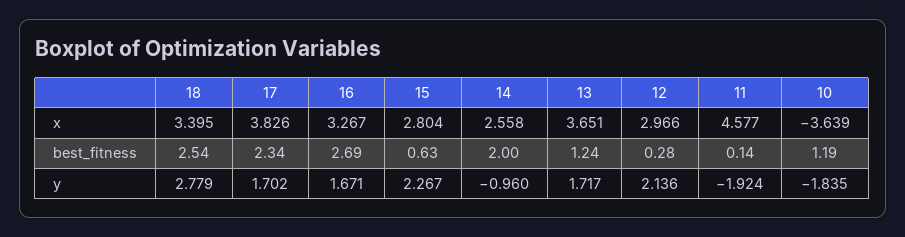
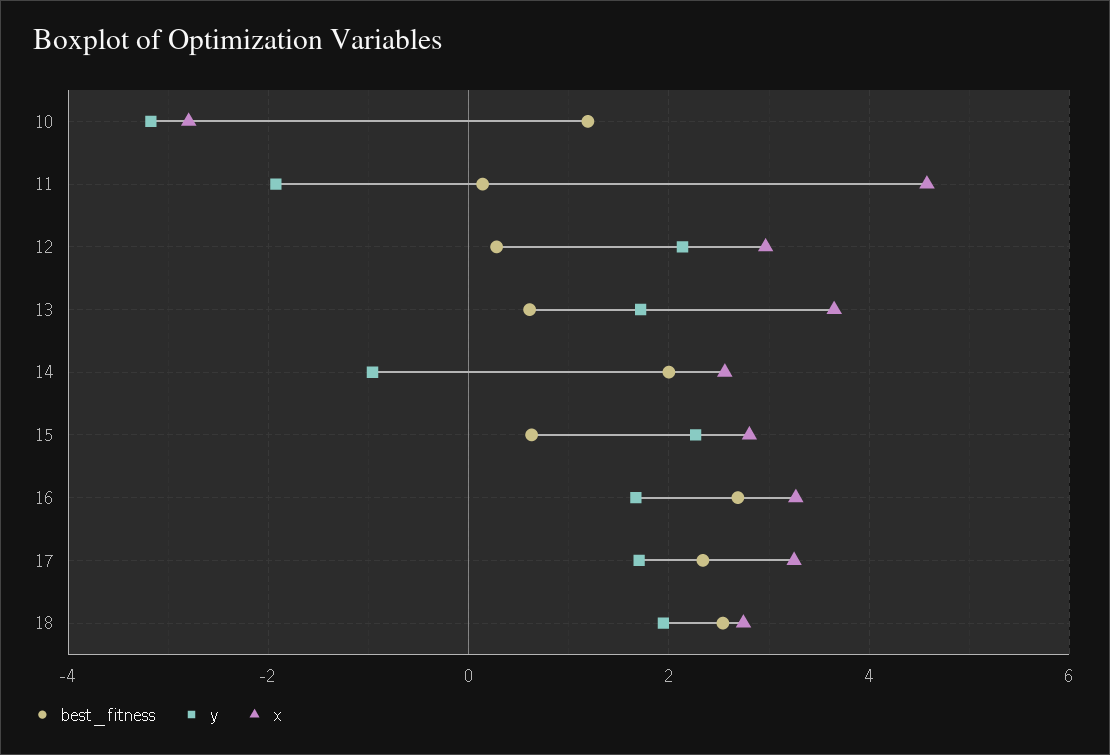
x, 18: 3.395 -> 2.8
x, 17: 3.826 -> 3.2
x, 10: -3.639 -> -2.8
best_fitness, 13: 1.24 -> 0.6
y, 18: 2.779 -> 2
y, 10: -1.835 -> -3.2

